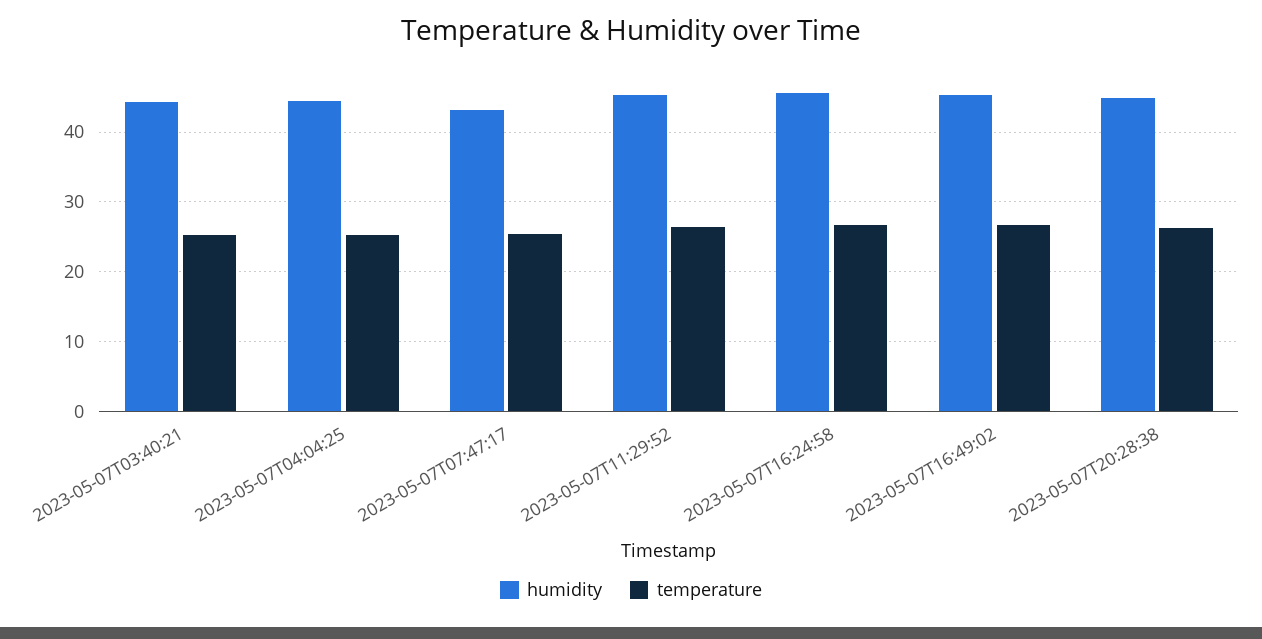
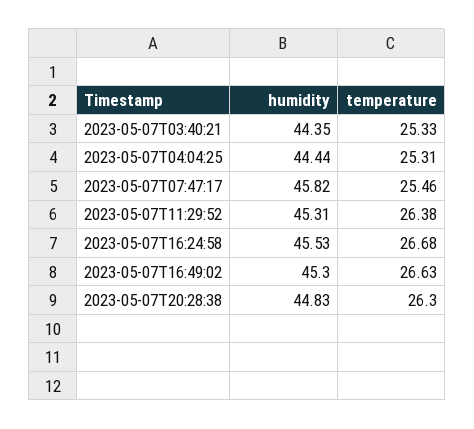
humidity, 2023-05-07T07:47:17: 43 -> 45.82

